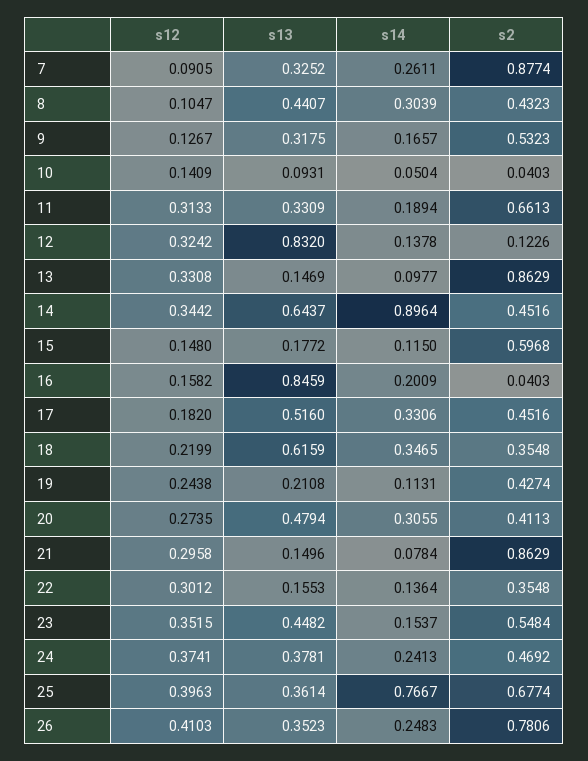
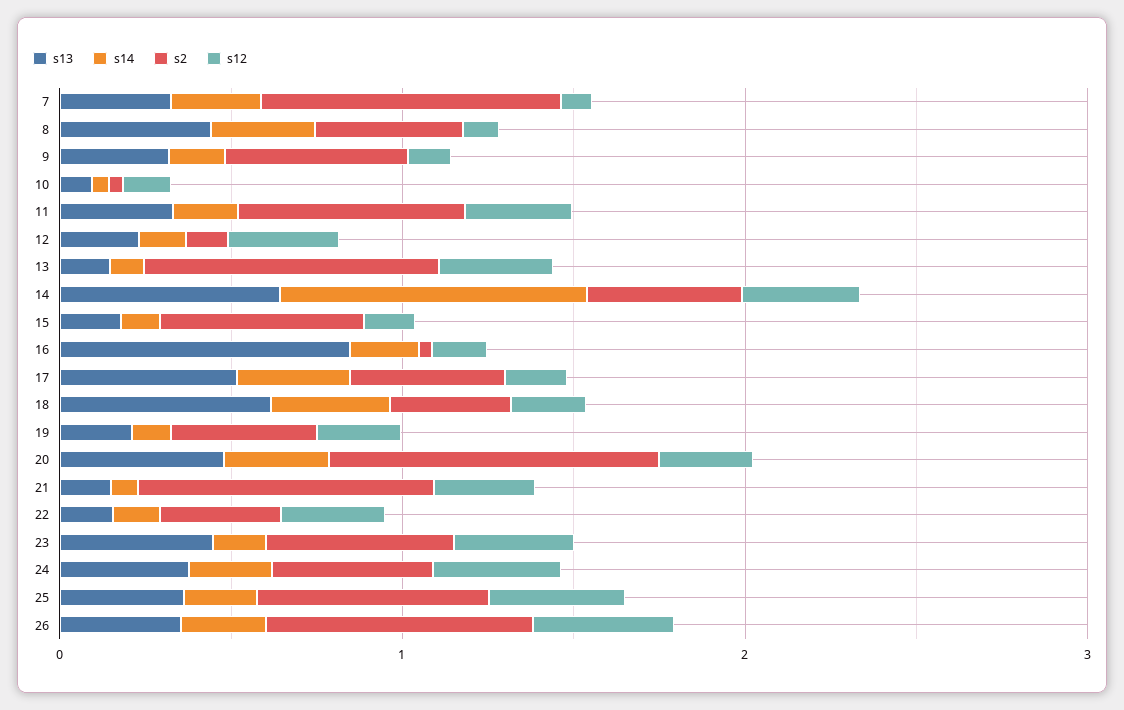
s13, 12: 0.832 -> 0.2
s2, 20: 0.4113 -> 1
s14, 25: 0.7667 -> 0.2

